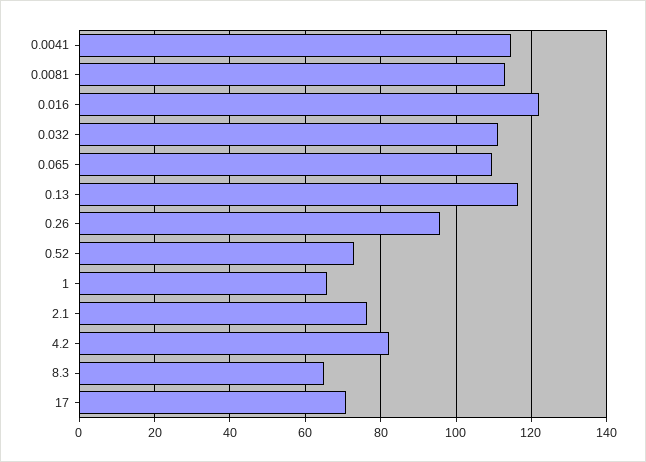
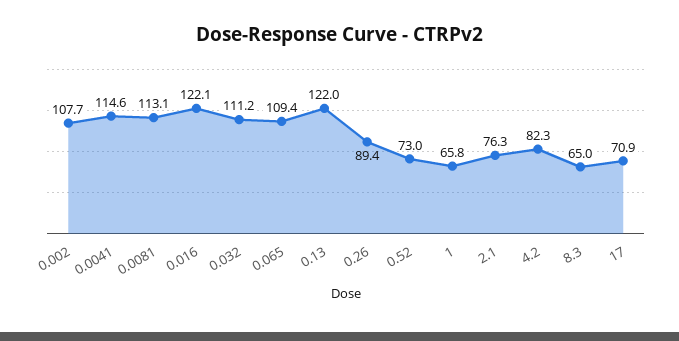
0.13: 116 -> 122
0.26: 96 -> 89.4
0.002: none -> 107.7

